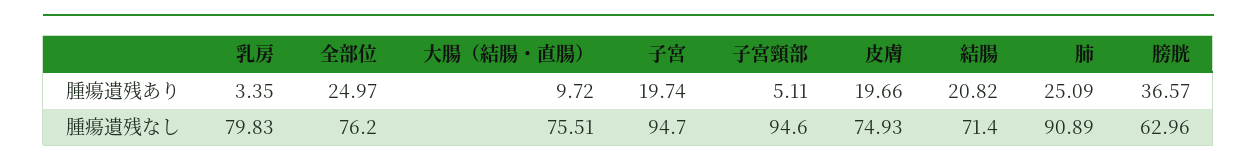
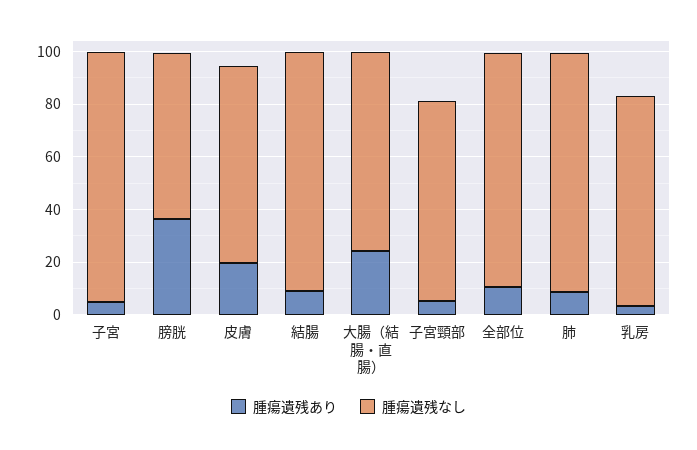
腫瘍遺残あり, 全部位: 24.97 -> 10
腫瘍遺残あり, 大腸（結腸・直腸）: 9.72 -> 25
腫瘍遺残あり, 子宮: 19.74 -> 5
腫瘍遺残あり, 結腸: 20.82 -> 10
腫瘍遺残あり, 肺: 25.09 -> 10
腫瘍遺残なし, 全部位: 76.2 -> 90
腫瘍遺残なし, 子宮頸部: 94.6 -> 75
腫瘍遺残なし, 結腸: 71.4 -> 90

